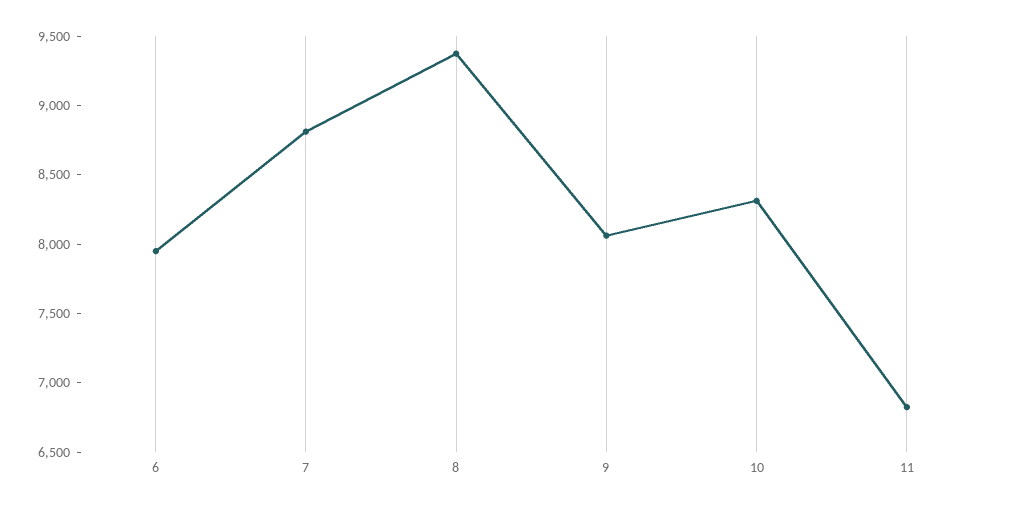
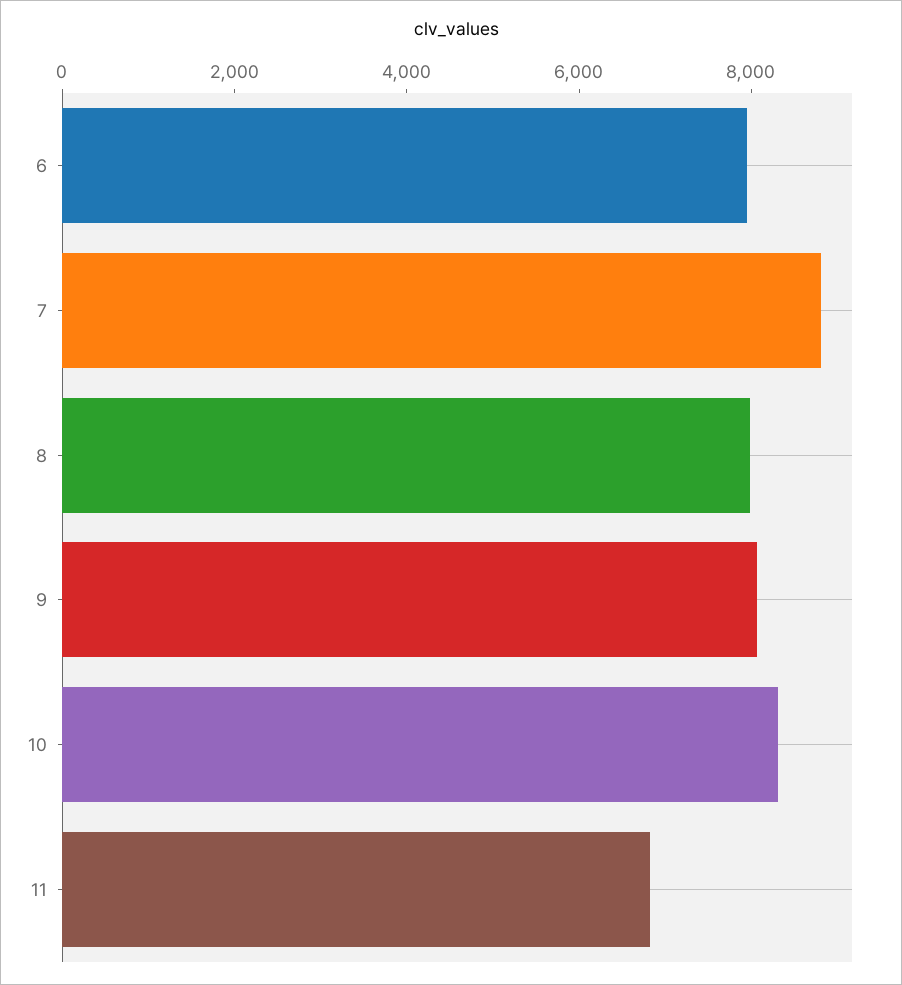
8: 9400 -> 8000

